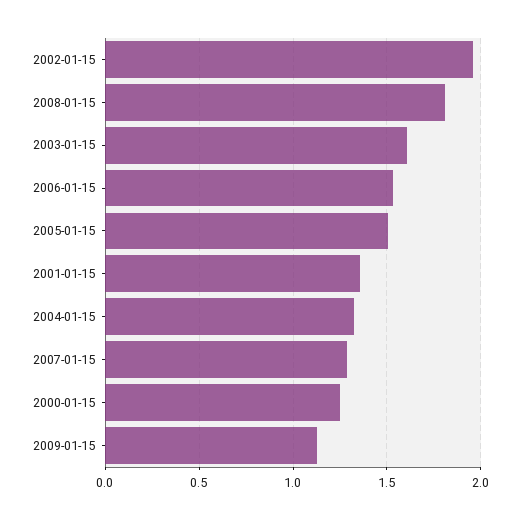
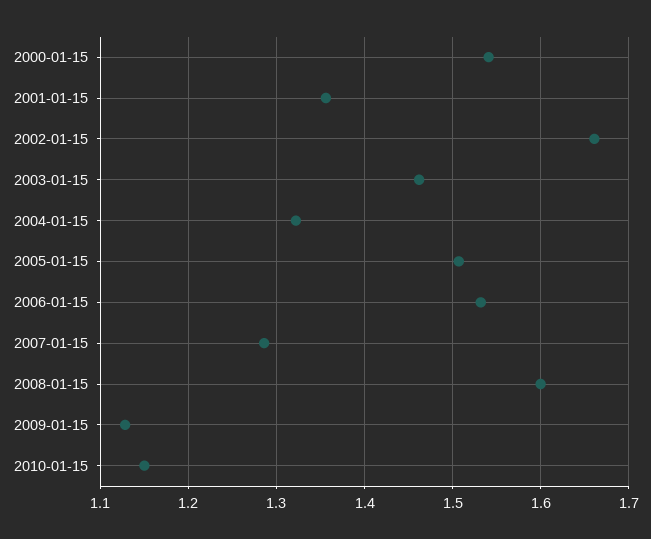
2002-01-15: 1.95 -> 1.66
2008-01-15: 1.8 -> 1.6
2003-01-15: 1.6 -> 1.46
2000-01-15: 1.25 -> 1.54
2010-01-15: none -> 1.15

